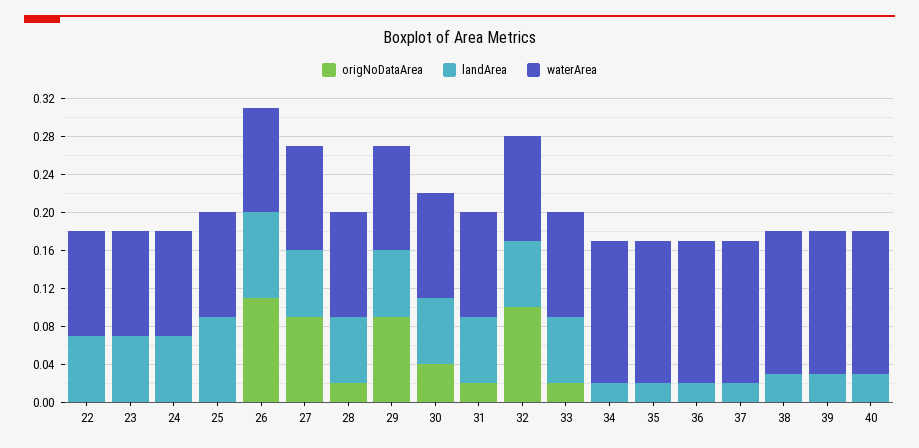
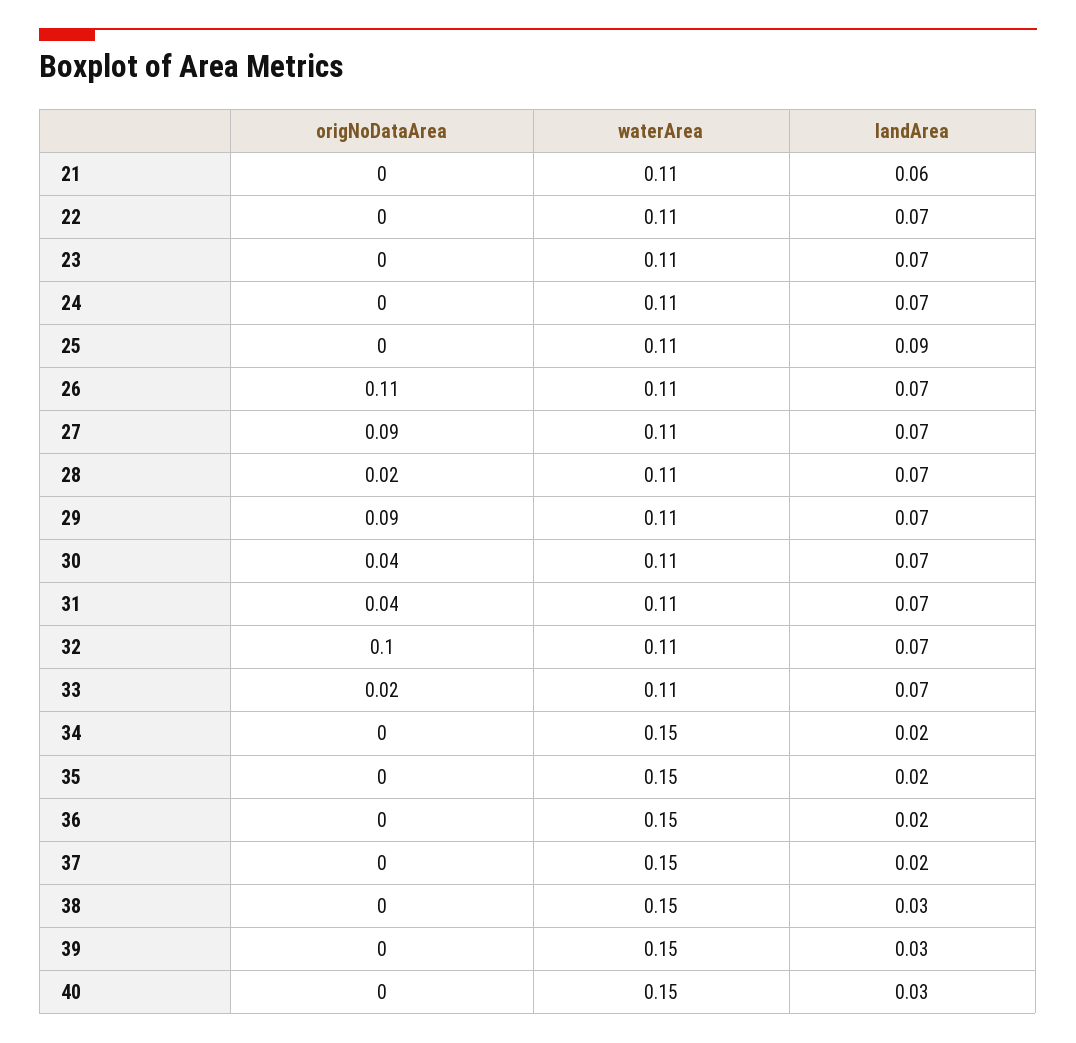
landArea, 26: 0.09 -> 0.07
origNoDataArea, 31: 0.02 -> 0.04
origNoDataArea, 21: none -> 0
waterArea, 21: none -> 0.11
landArea, 21: none -> 0.06

